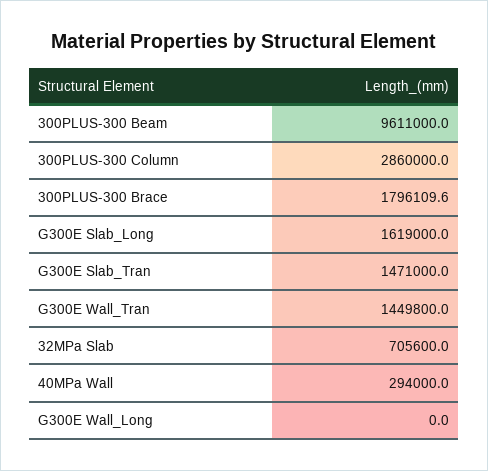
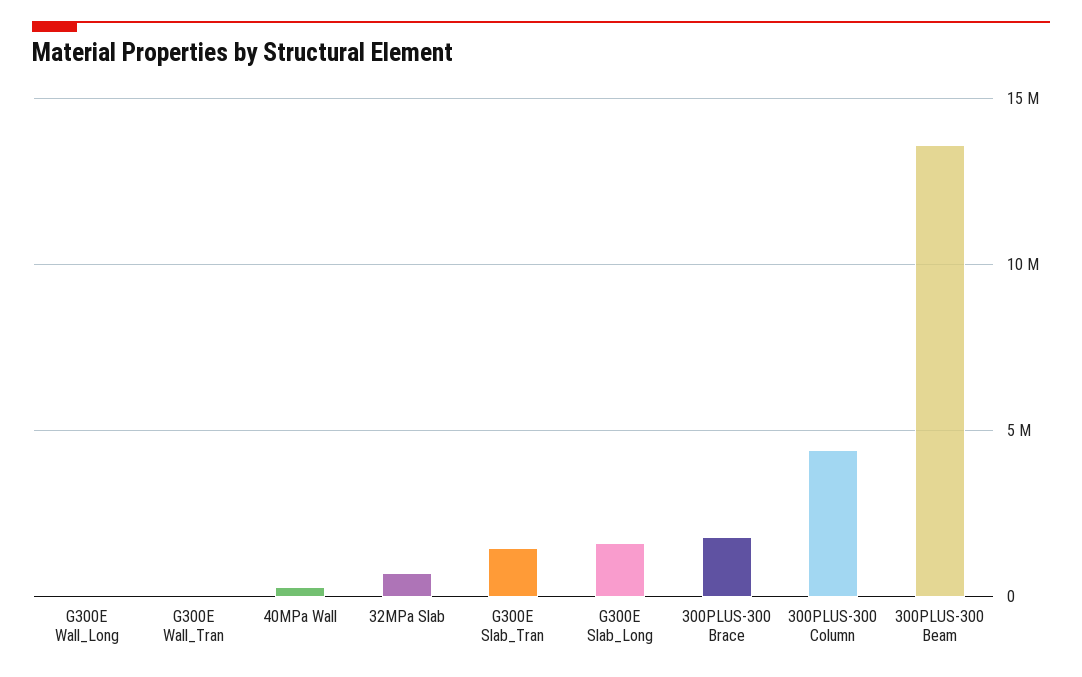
300PLUS-300 Beam: 9611000 -> 13500000
300PLUS-300 Column: 2860000 -> 4500000
G300E Wall_Tran: 1449800 -> 0

